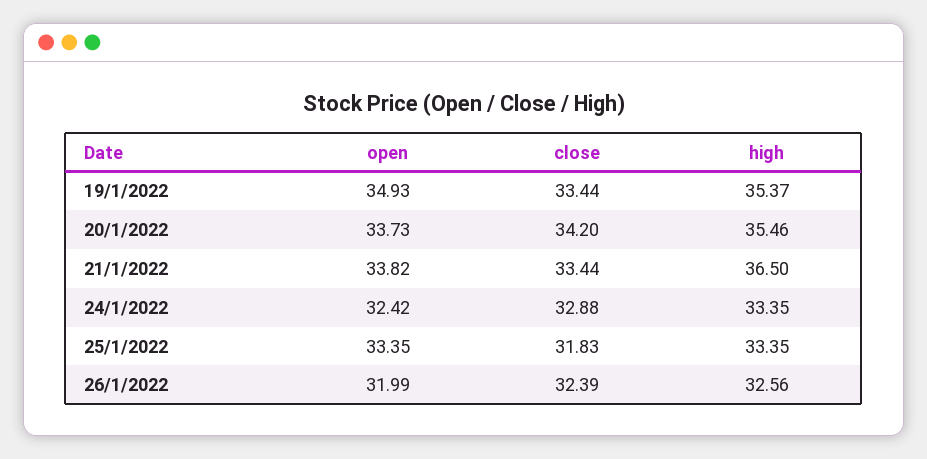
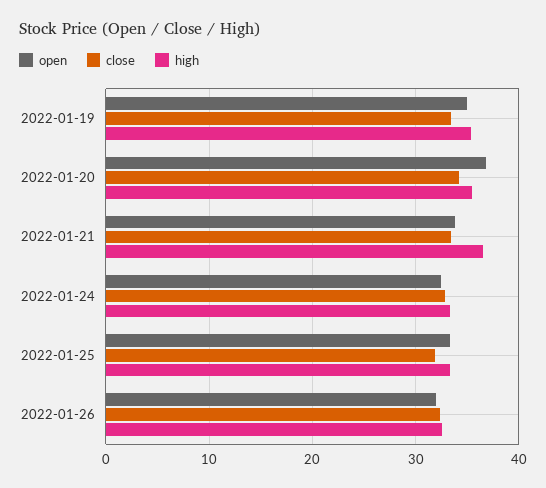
open, 20/1/2022: 33.73 -> 37

